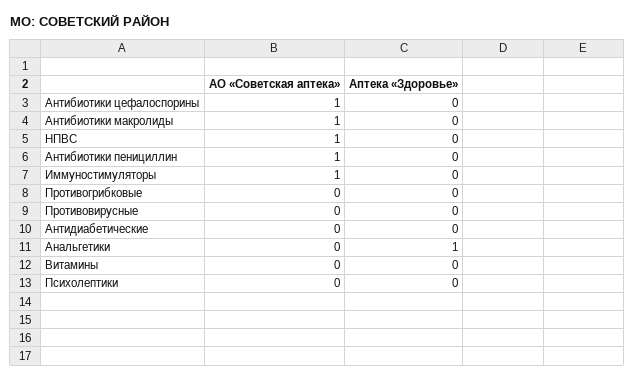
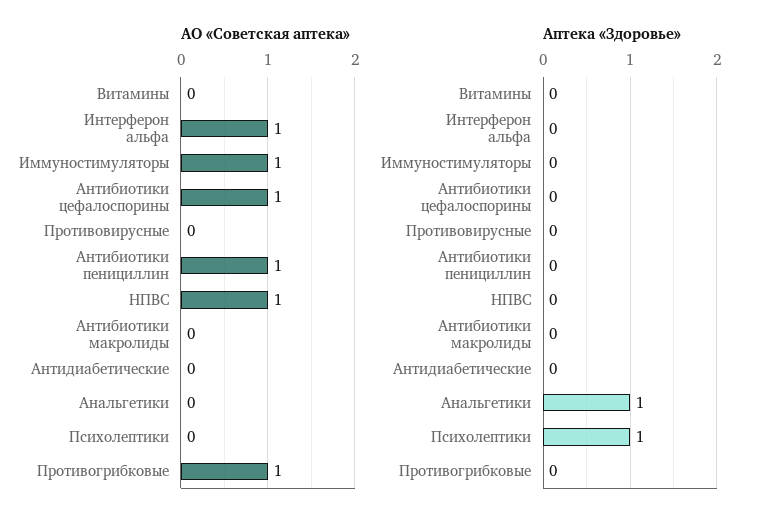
АО «Советская аптека», Антибиотики макролиды: 1 -> 0
АО «Советская аптека», Противогрибковые: 0 -> 1
Аптека «Здоровье», Психолептики: 0 -> 1
АО «Советская аптека», Интерферон альфа: none -> 1
Аптека «Здоровье», Интерферон альфа: none -> 0

